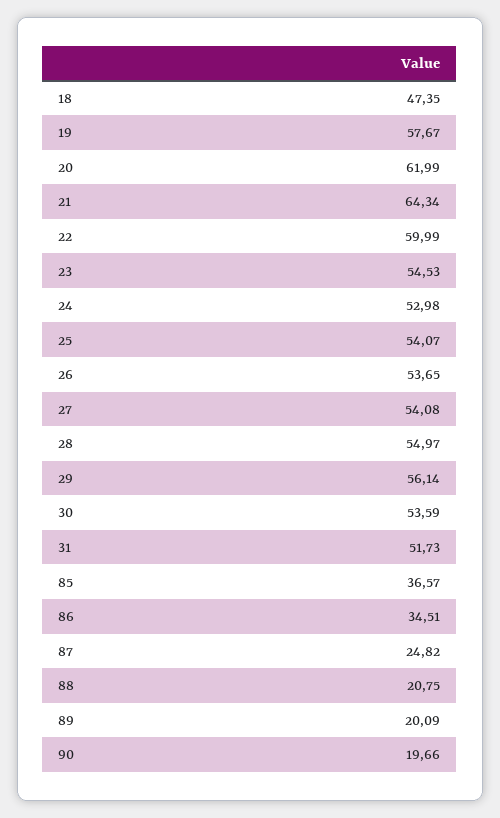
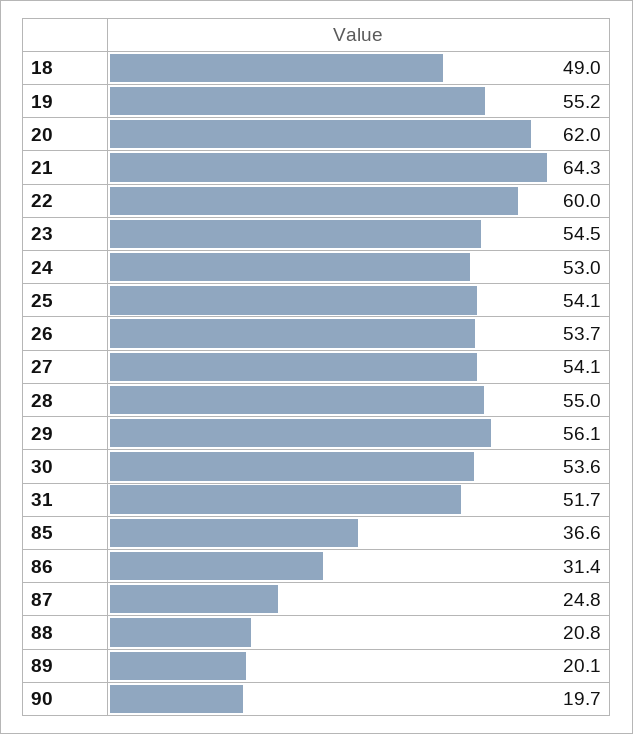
18: 47.35 -> 49
19: 57.67 -> 55.2
86: 34.51 -> 31.4

